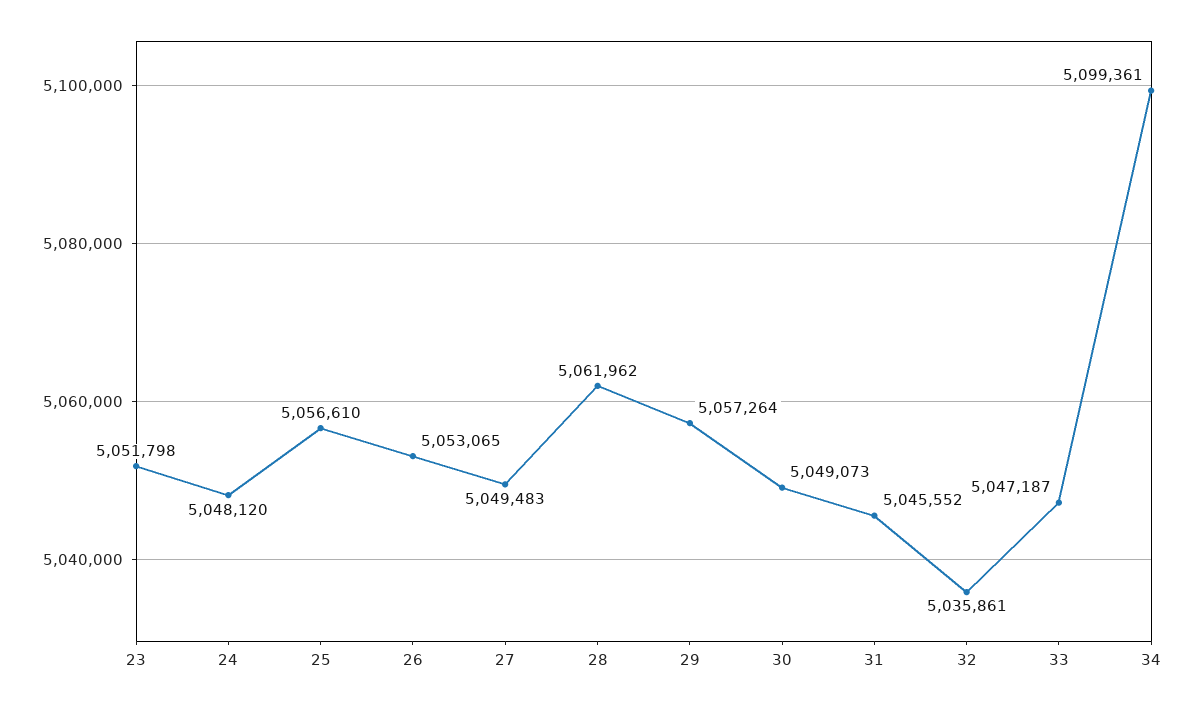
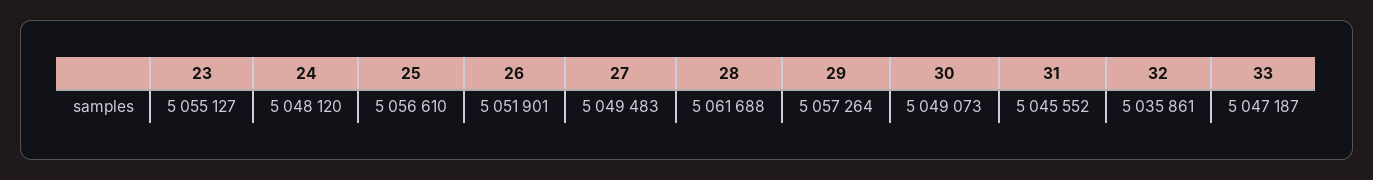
23: 5051798 -> 5055127
26: 5053065 -> 5051901
28: 5061962 -> 5061688
34: 5099361 -> none

